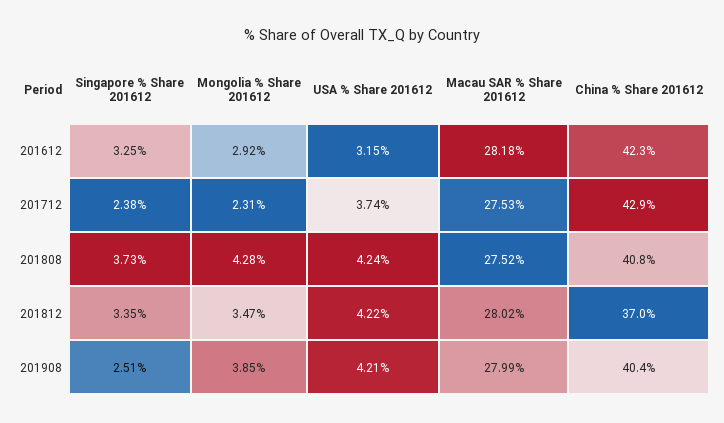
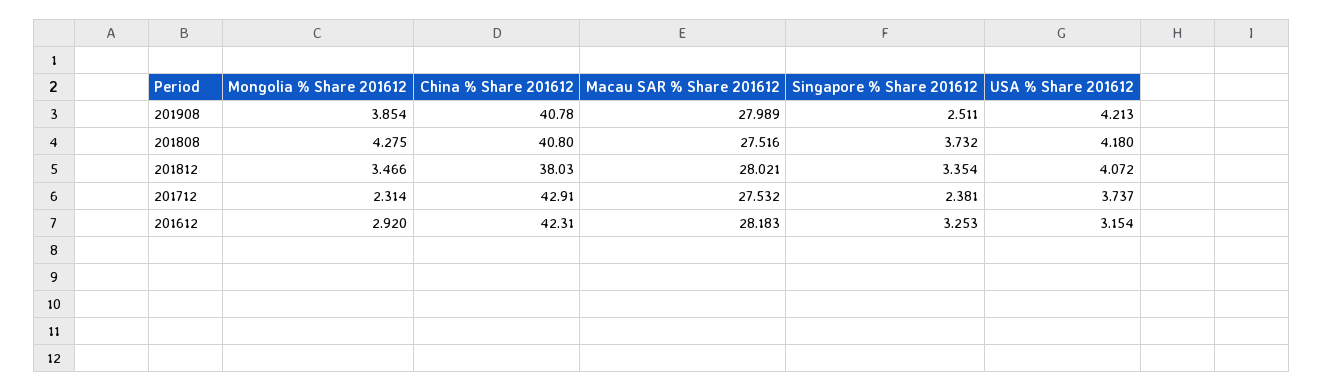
USA % Share 201612, 201808: 4.24 -> 4.18
USA % Share 201612, 201812: 4.22 -> 4.072
China % Share 201612, 201812: 37 -> 38.03
China % Share 201612, 201908: 40.4 -> 40.78

